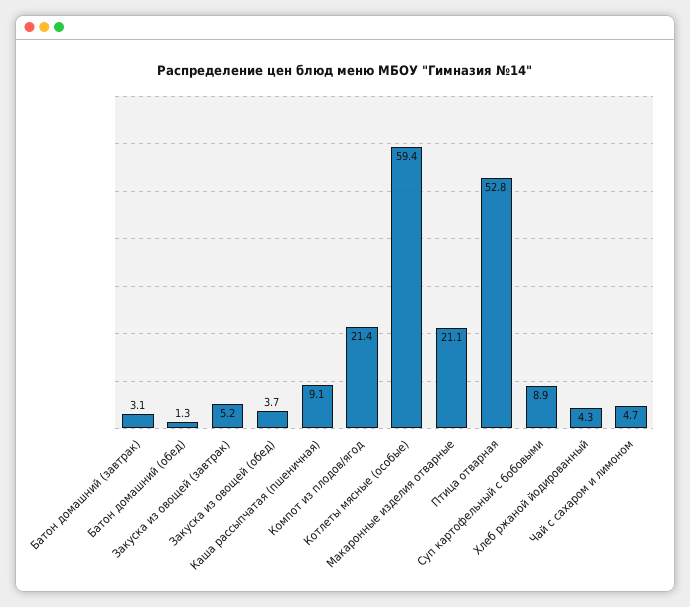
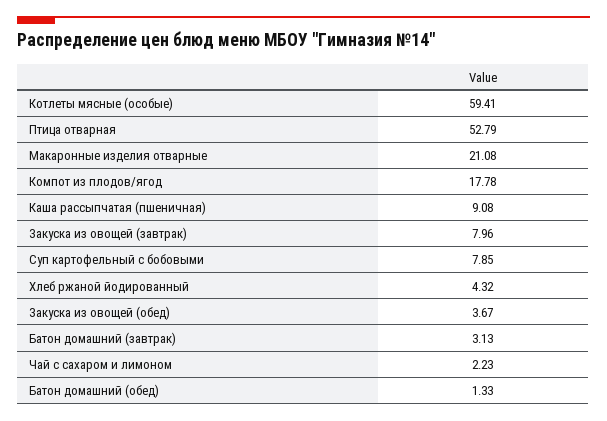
Закуска из овощей (завтрак): 5.2 -> 7.96
Компот из плодов/ягод: 21.4 -> 17.78
Суп картофельный с бобовыми: 8.9 -> 7.85
Чай с сахаром и лимоном: 4.7 -> 2.23

